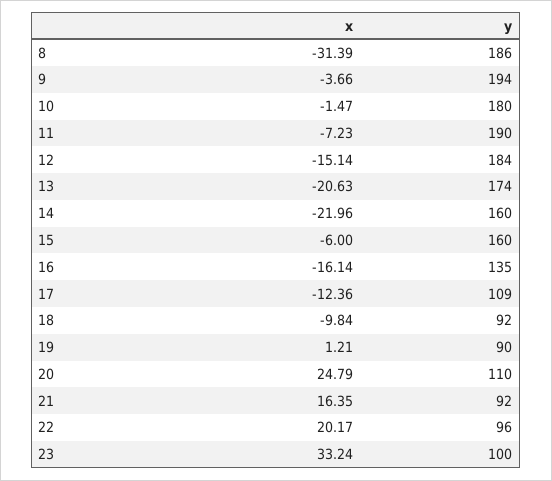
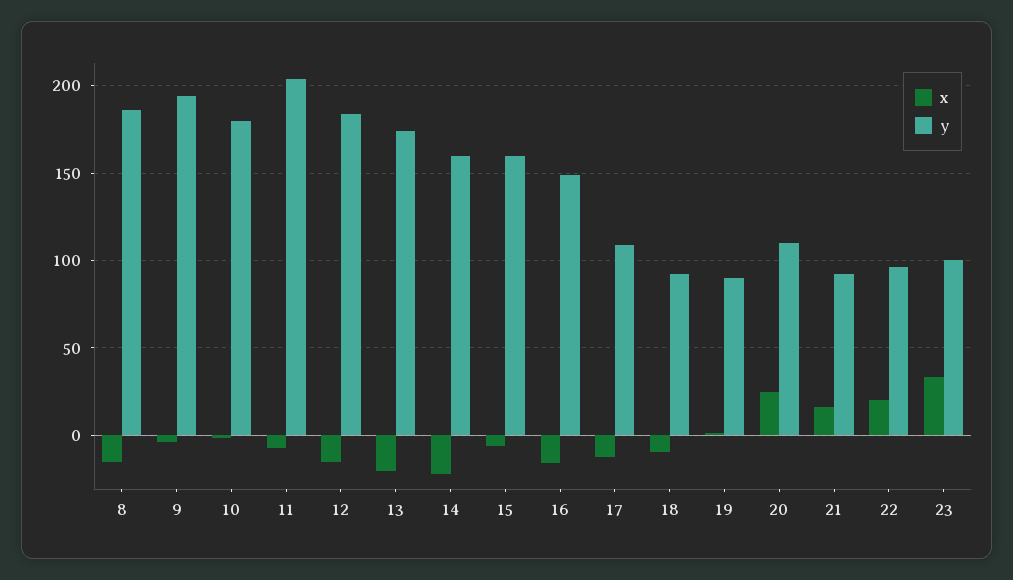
x, 8: -31.39 -> -15
y, 11: 190 -> 205
y, 16: 135 -> 150

